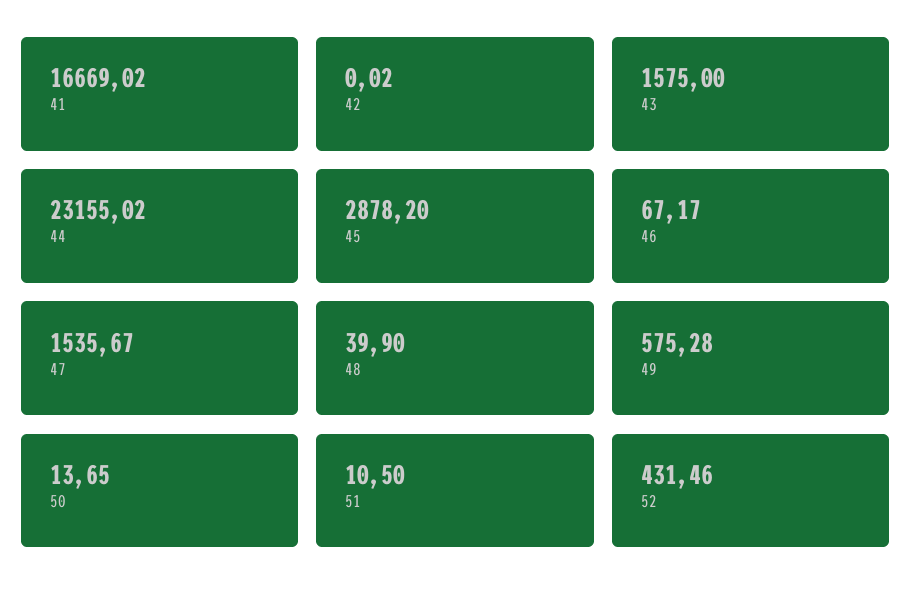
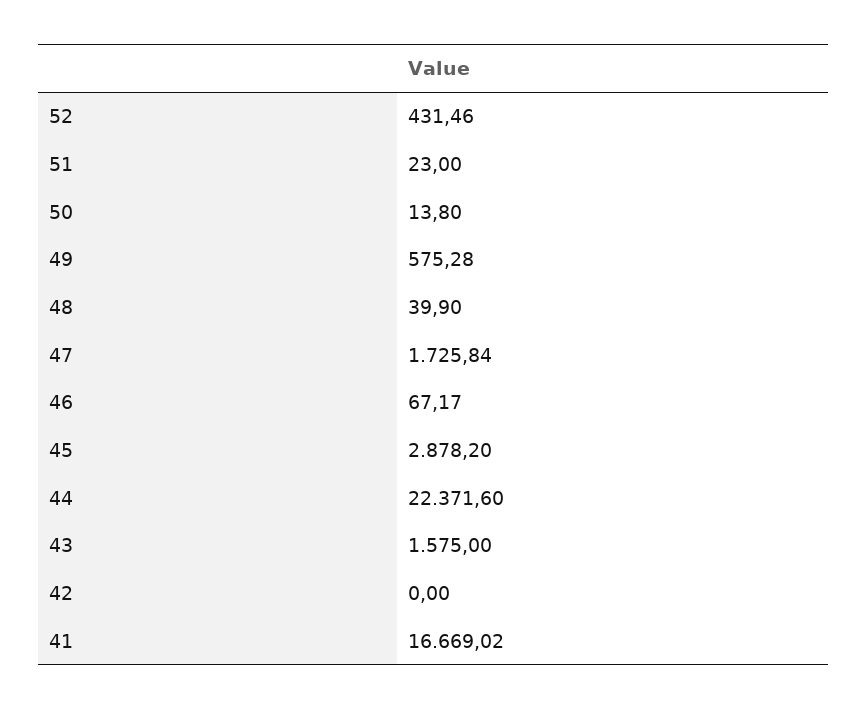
42: 0.02 -> 0
44: 23155.02 -> 22371.6
47: 1535.67 -> 1725.84
50: 13.65 -> 13.8
51: 10.5 -> 23

